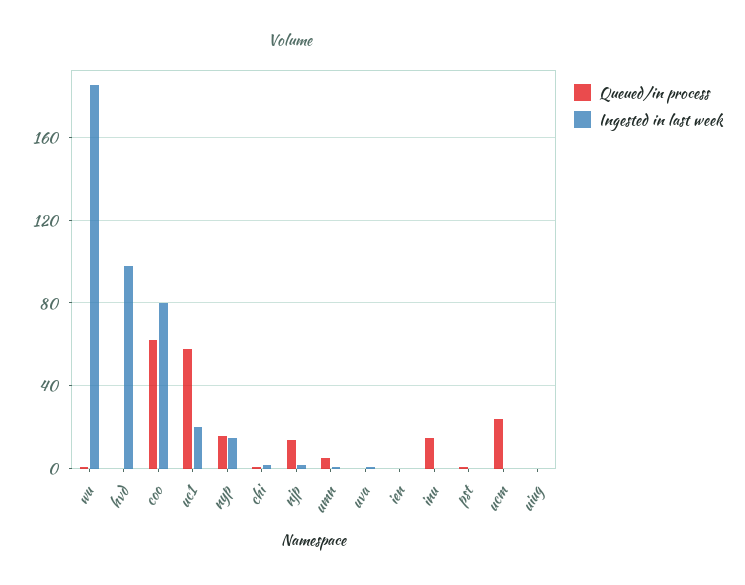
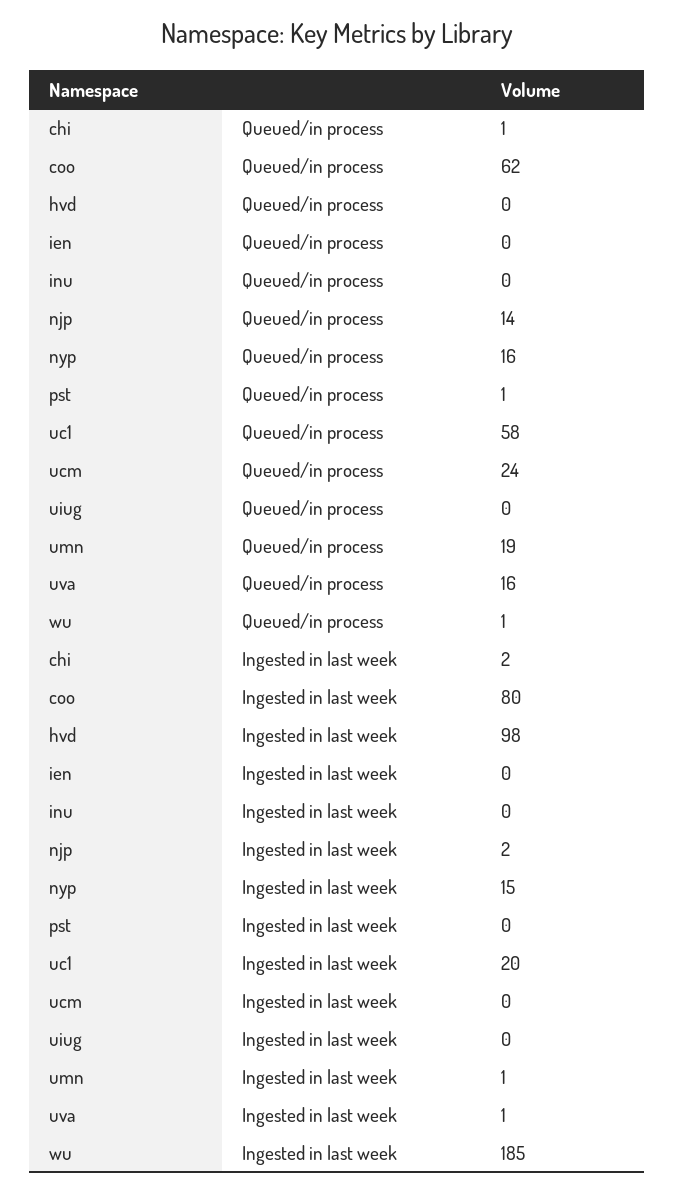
Queued/in process, umn: 5 -> 19
Queued/in process, uva: 0 -> 16
Queued/in process, inu: 15 -> 0

